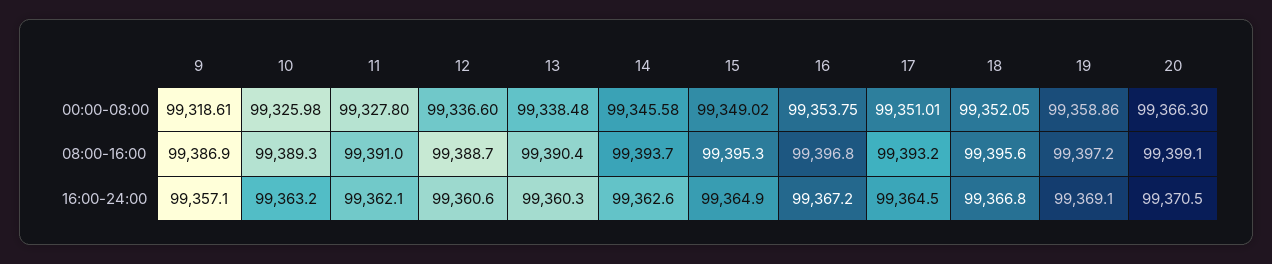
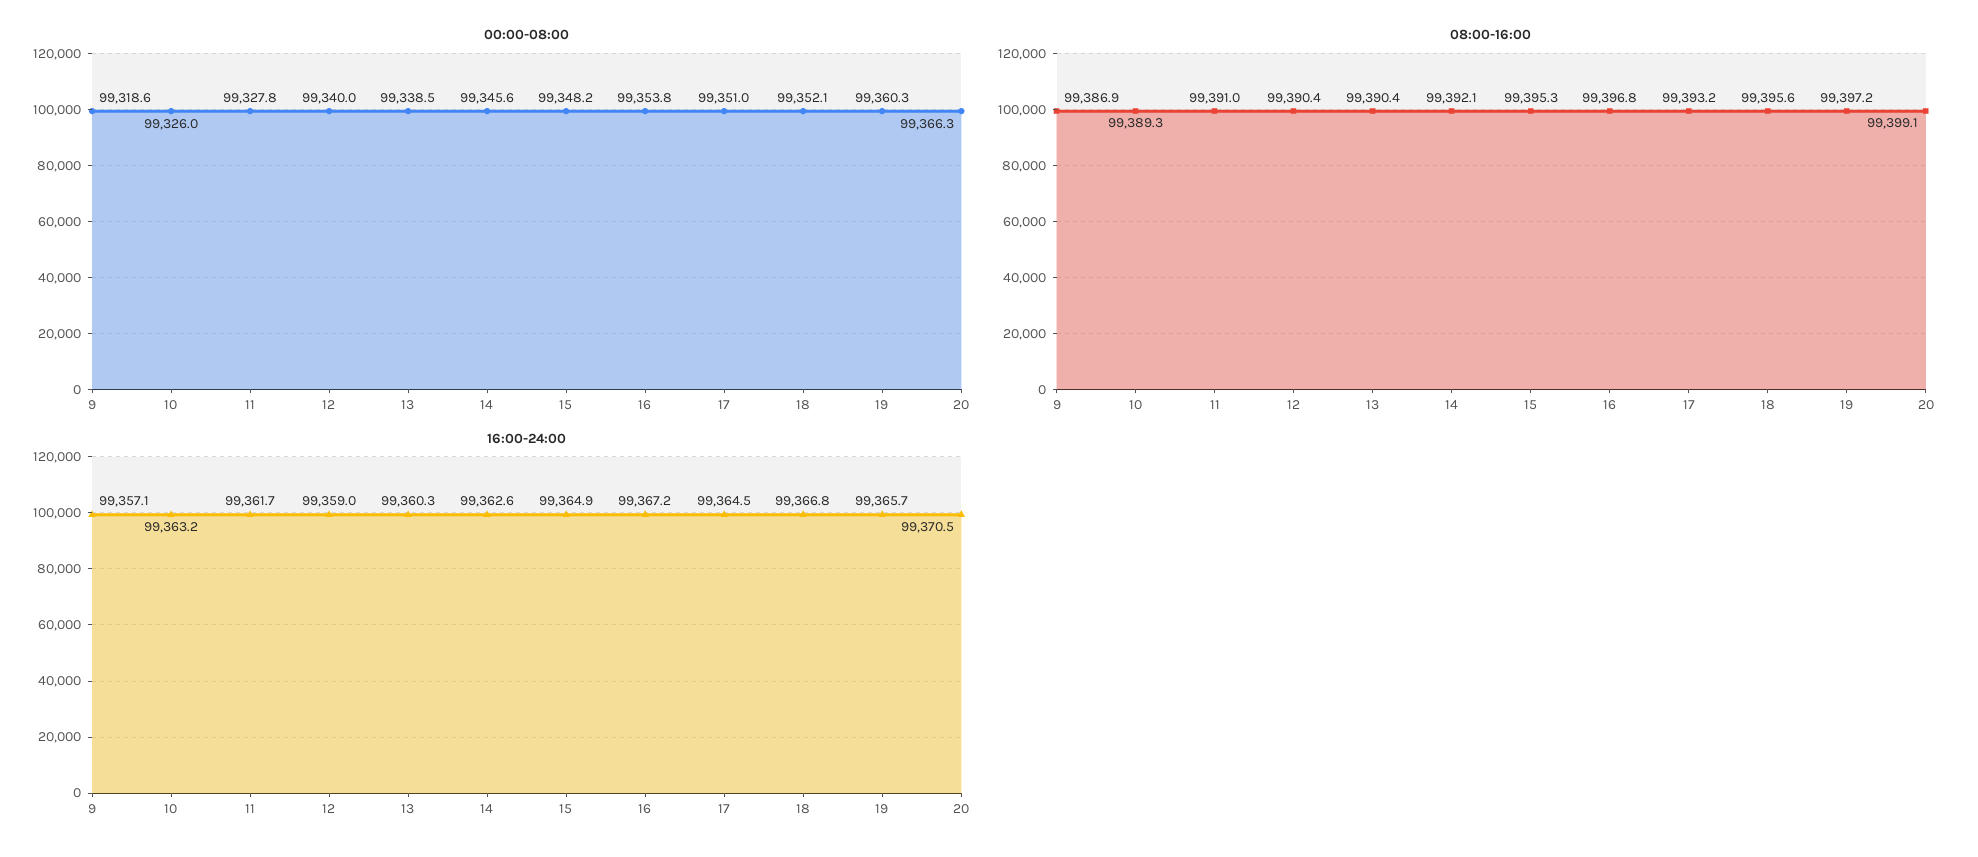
00:00-08:00, 12: 99336.6 -> 99340
00:00-08:00, 15: 99349.02 -> 99348.2
00:00-08:00, 19: 99358.86 -> 99360.3
08:00-16:00, 12: 99388.7 -> 99390.4
08:00-16:00, 14: 99393.7 -> 99392.1
16:00-24:00, 11: 99362.1 -> 99361.7
16:00-24:00, 12: 99360.6 -> 99359
16:00-24:00, 19: 99369.1 -> 99365.7

